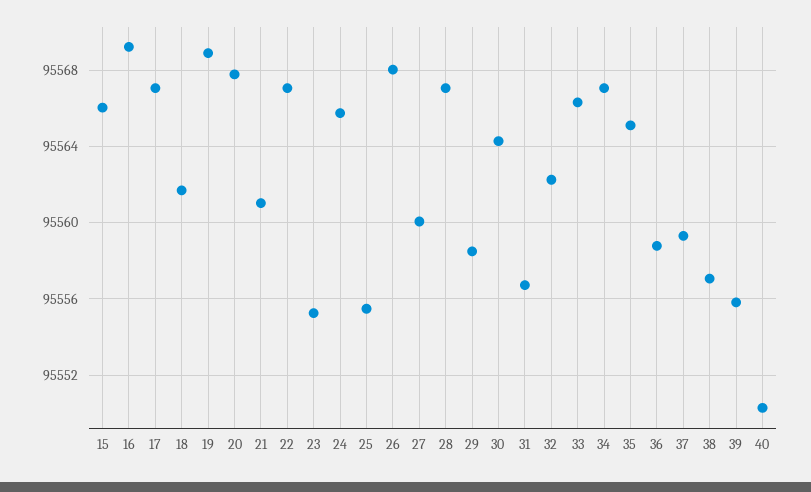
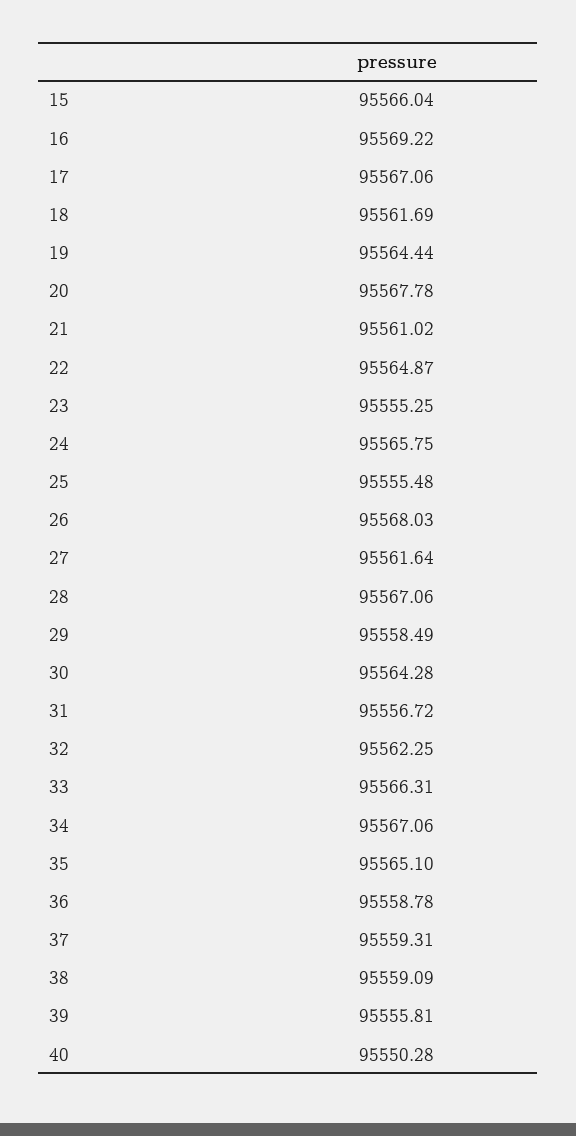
19: 95569 -> 95564.44
22: 95567 -> 95564.87
27: 95560 -> 95561.64
38: 95557 -> 95559.09

